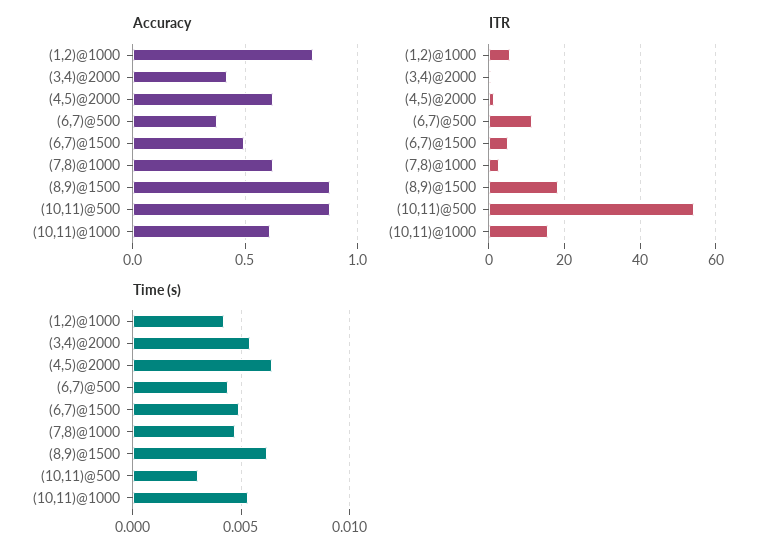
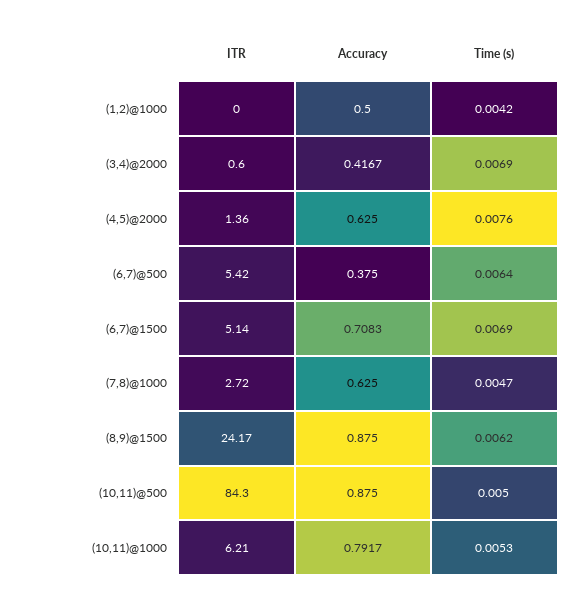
Accuracy, (1,2)@1000: 0.8 -> 0.5
Accuracy, (6,7)@1500: 0.5 -> 0.7083
Accuracy, (10,11)@1000: 0.6 -> 0.7917
ITR, (1,2)@1000: 6 -> 0
ITR, (6,7)@500: 12 -> 5.42
ITR, (8,9)@1500: 18 -> 24.17
ITR, (10,11)@500: 54 -> 84.3
ITR, (10,11)@1000: 16 -> 6.21
Time (s), (3,4)@2000: 0.0055 -> 0.0069
Time (s), (4,5)@2000: 0.0065 -> 0.0076
Time (s), (6,7)@500: 0.0045 -> 0.0064
Time (s), (6,7)@1500: 0.005 -> 0.0069
Time (s), (10,11)@500: 0.003 -> 0.005

